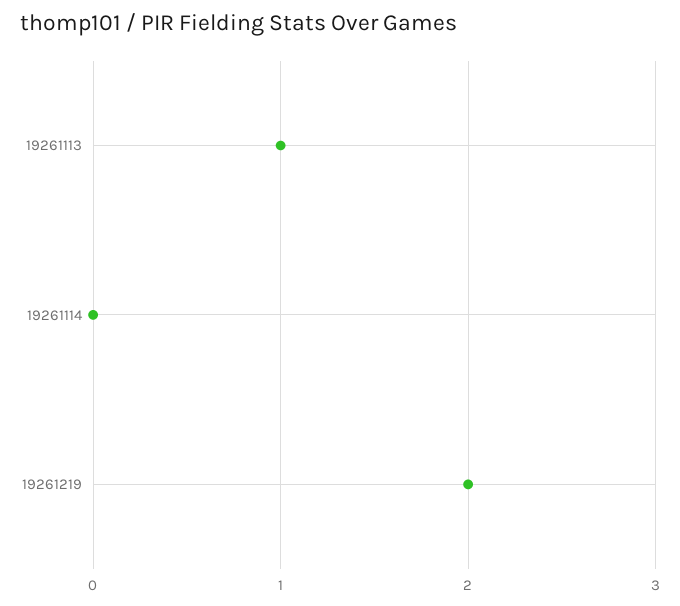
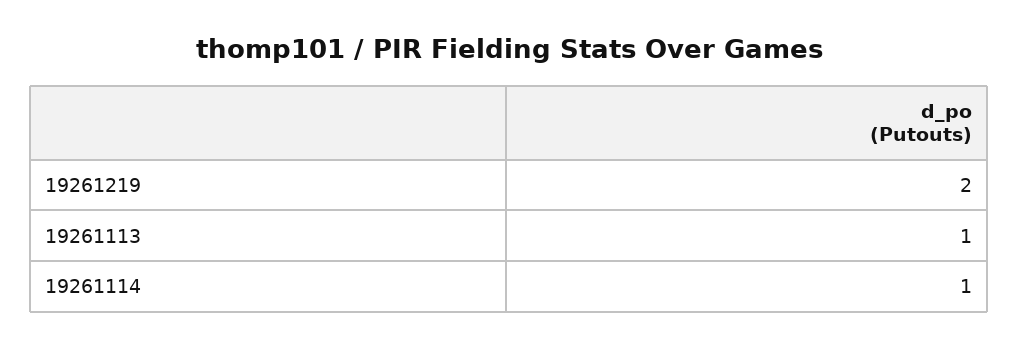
19261114: 0 -> 1

